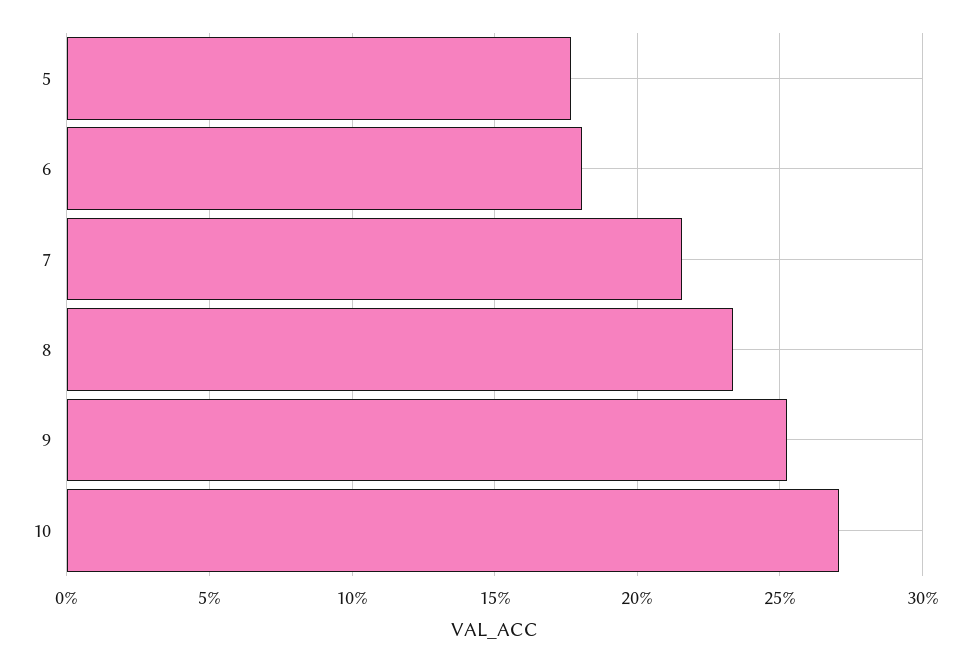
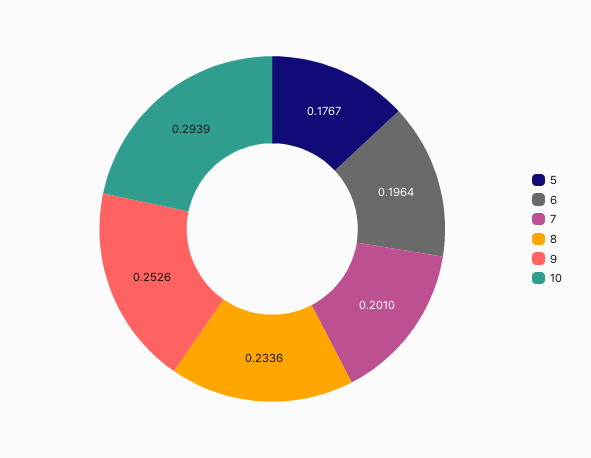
6: 0.18 -> 0.1964
7: 0.215 -> 0.201
10: 0.27 -> 0.2939

